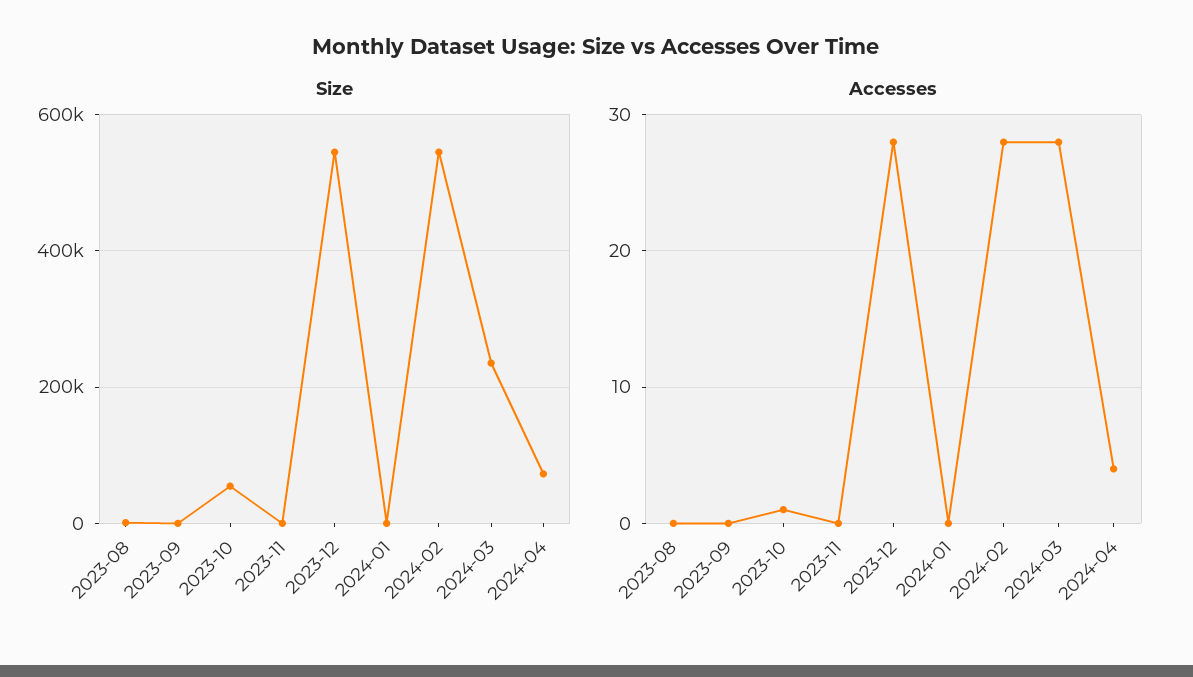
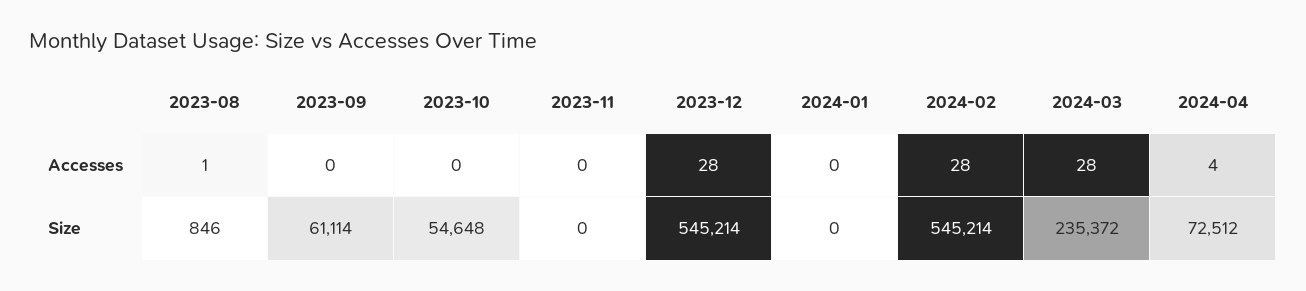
Size, 2023-09: 0 -> 61114
Accesses, 2023-08: 0 -> 1
Accesses, 2023-10: 1 -> 0

